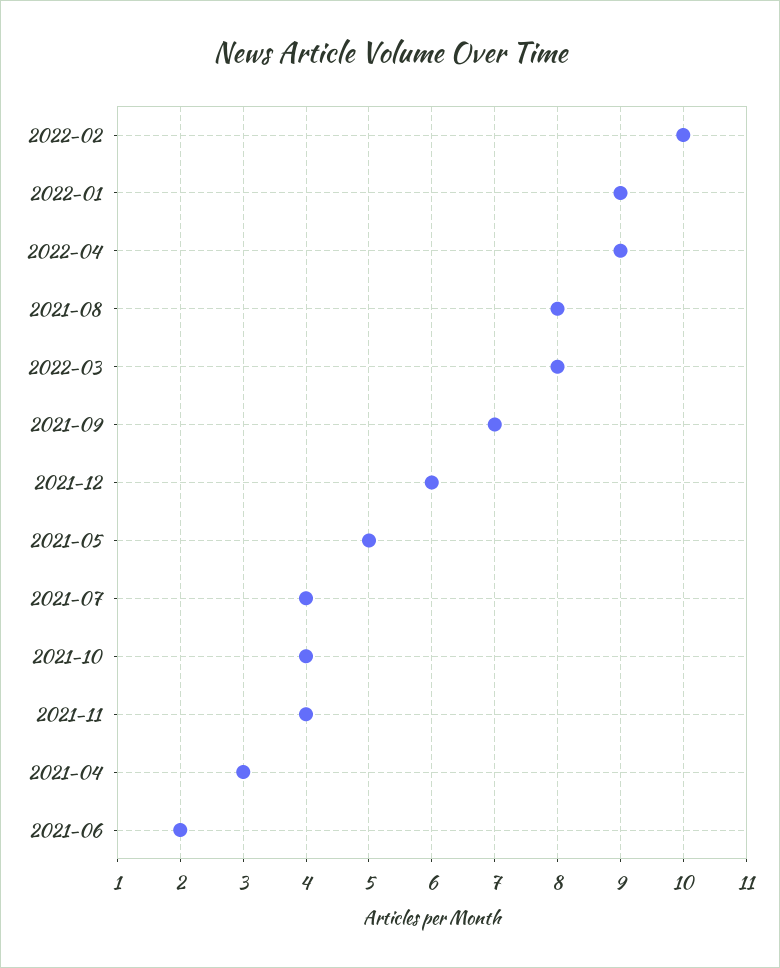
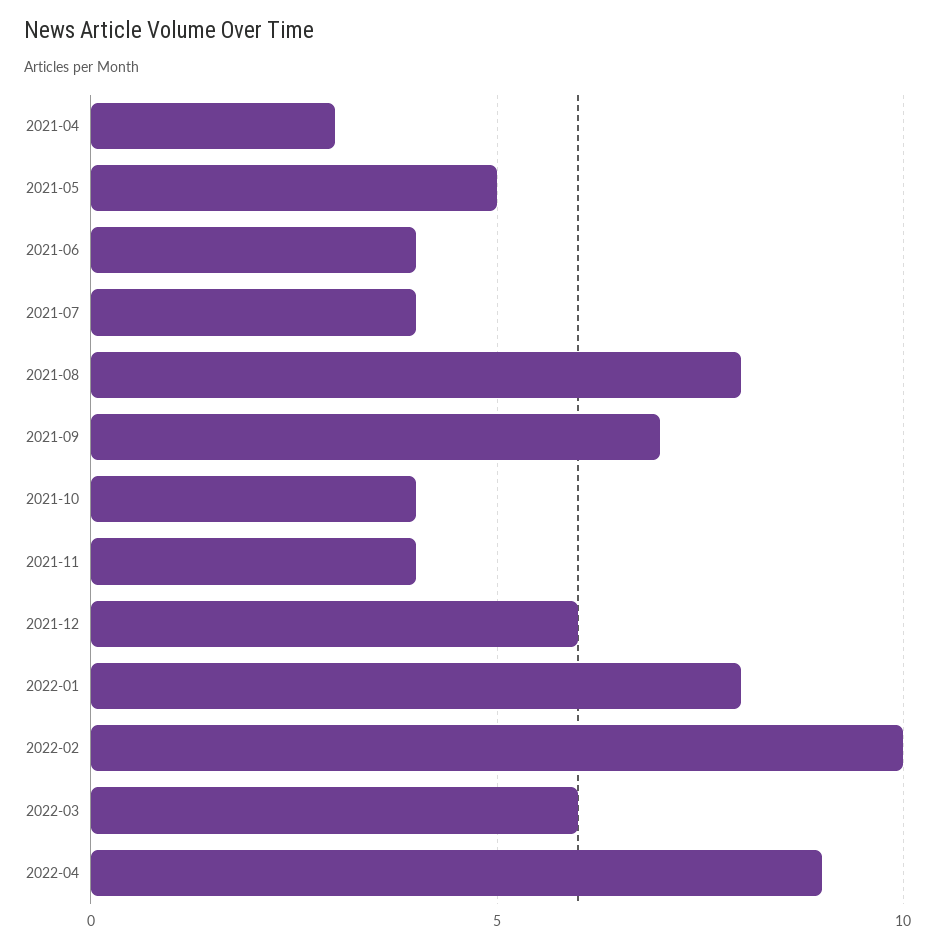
2022-01: 9 -> 8
2022-03: 8 -> 6
2021-06: 2 -> 4

